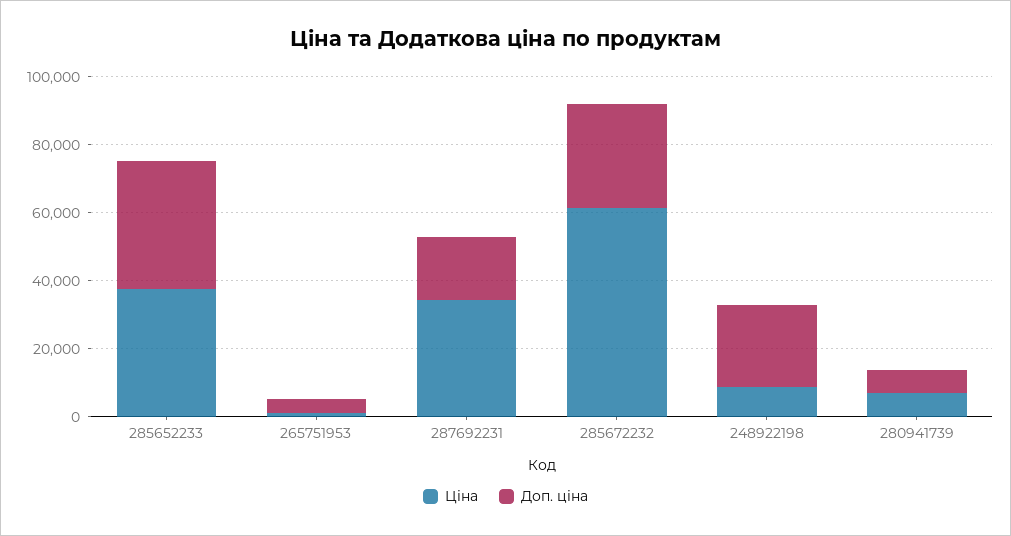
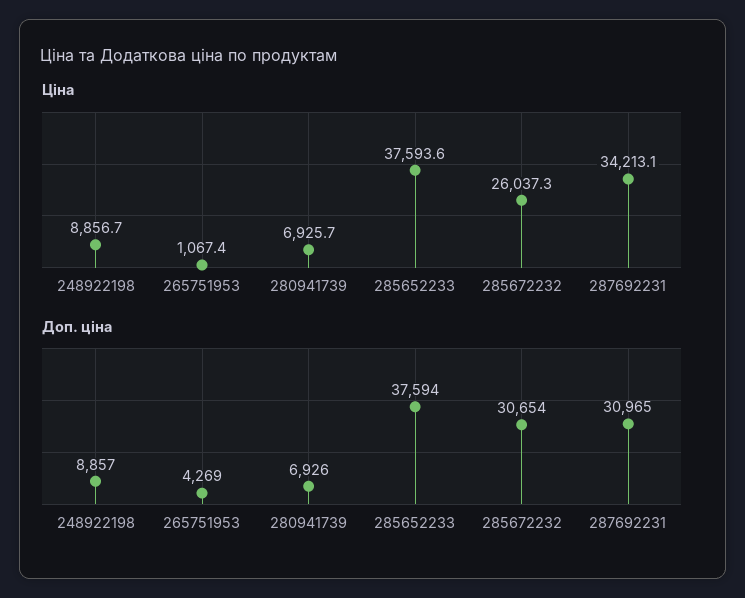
Доп. ціна, 287692231: 20000 -> 30965
Ціна, 285672232: 60000 -> 26037.3
Доп. ціна, 248922198: 25000 -> 8857

